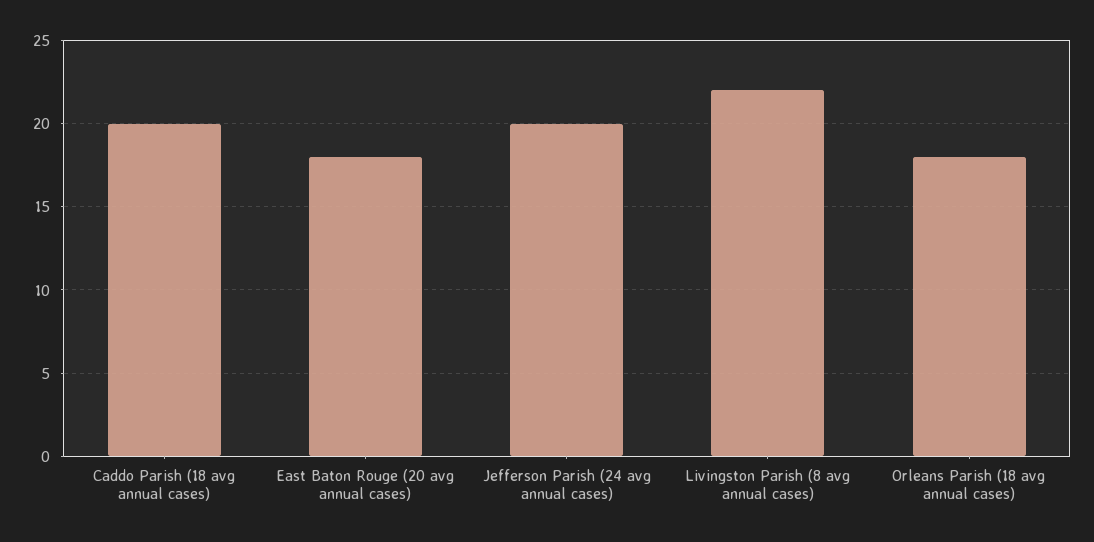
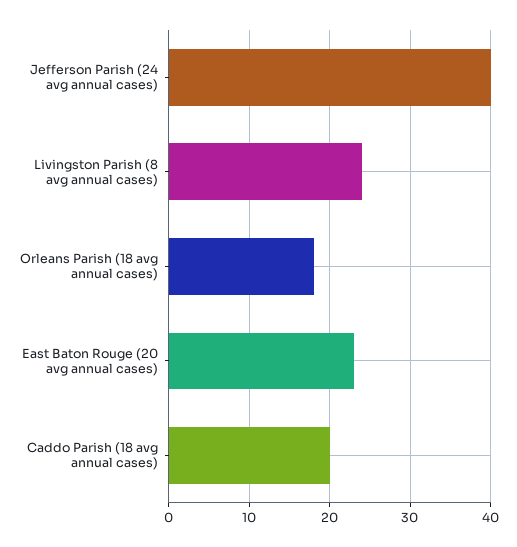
East Baton Rouge (20 avg annual cases): 18 -> 23
Jefferson Parish (24 avg annual cases): 20 -> 40
Livingston Parish (8 avg annual cases): 22 -> 24

